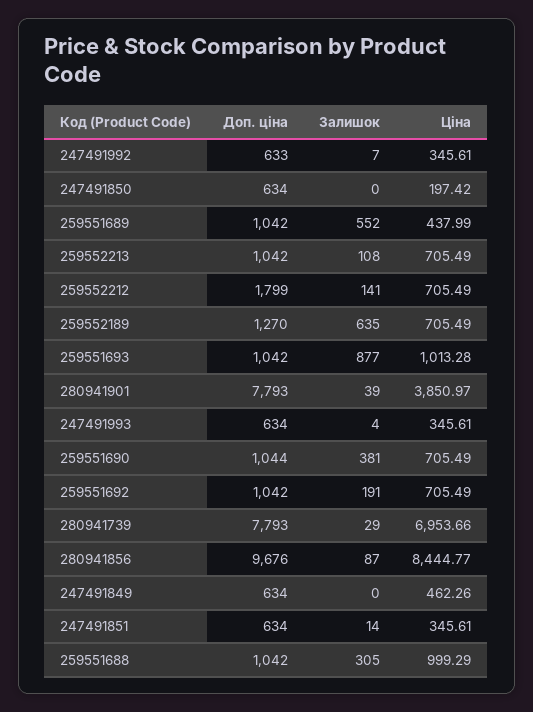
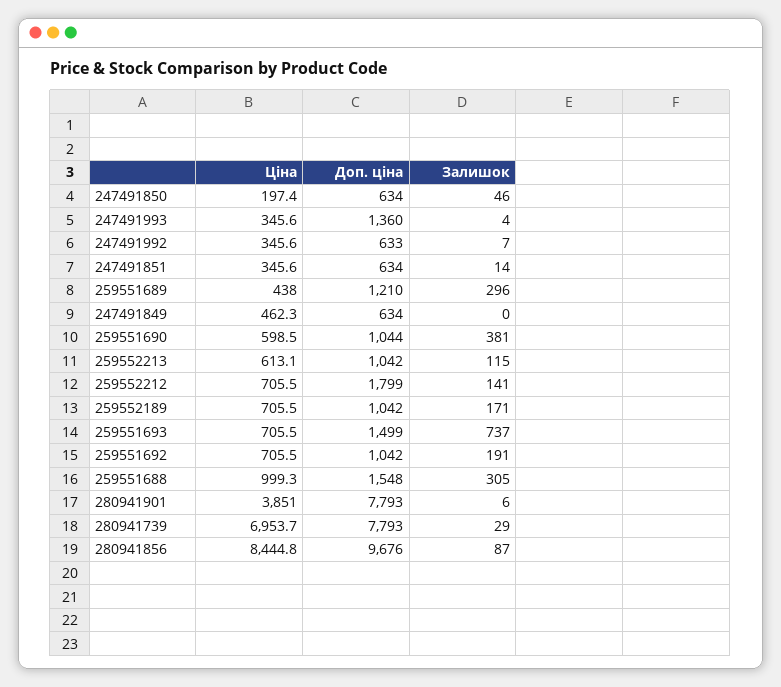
Залишок, 247491850: 0 -> 46
Доп. ціна, 259551689: 1042 -> 1210
Залишок, 259551689: 552 -> 296
Залишок, 259552213: 108 -> 115
Ціна, 259552213: 705.49 -> 613.1
Доп. ціна, 259552189: 1270 -> 1042
Залишок, 259552189: 635 -> 171
Доп. ціна, 259551693: 1042 -> 1499
Залишок, 259551693: 877 -> 737
Ціна, 259551693: 1013.28 -> 705.5
Залишок, 280941901: 39 -> 6
Доп. ціна, 247491993: 634 -> 1360
Ціна, 259551690: 705.49 -> 598.5
Доп. ціна, 259551688: 1042 -> 1548

